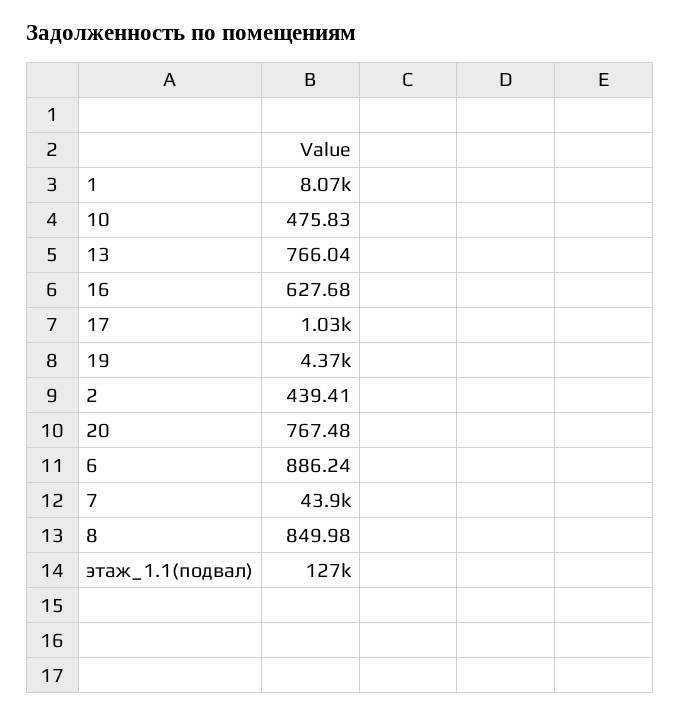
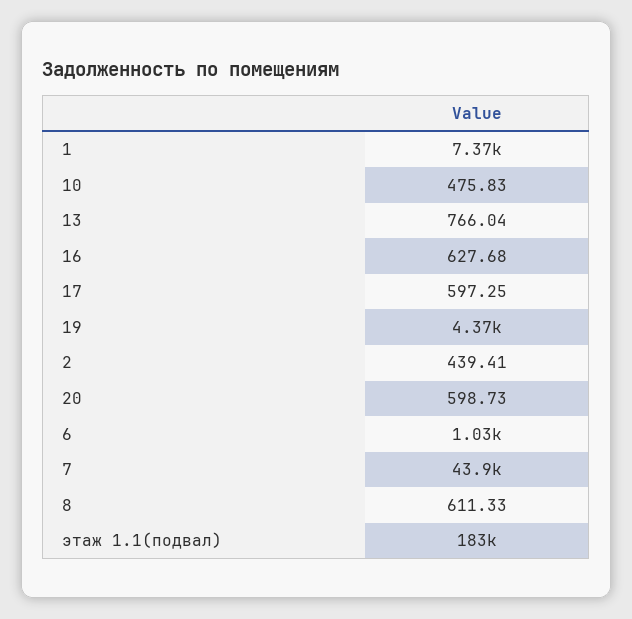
1: 8070 -> 7370
17: 1030 -> 597.25
20: 767.48 -> 598.73
6: 886.24 -> 1030
8: 849.98 -> 611.33
этаж_1.1(подвал): 127000 -> 183000

